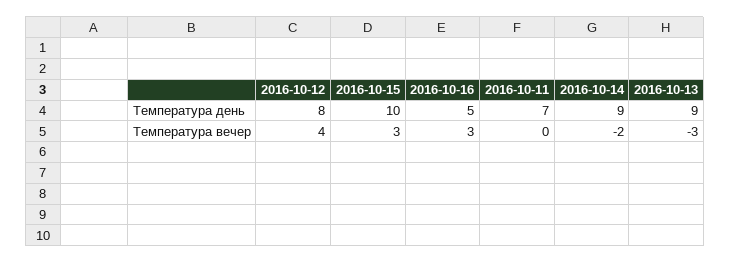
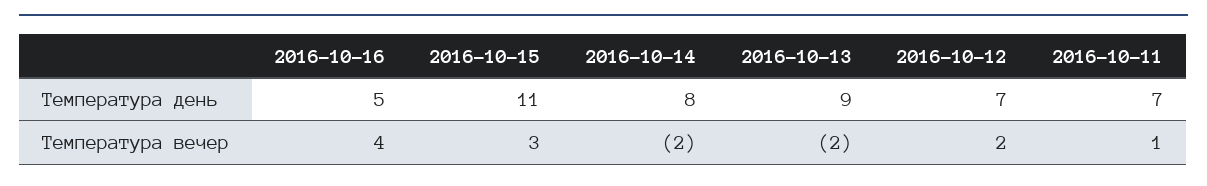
2016-10-12, Температура день: 8 -> 7
2016-10-15, Температура день: 10 -> 11
2016-10-14, Температура день: 9 -> 8
2016-10-12, Температура вечер: 4 -> 2
2016-10-16, Температура вечер: 3 -> 4
2016-10-11, Температура вечер: 0 -> 1
2016-10-13, Температура вечер: -3 -> -2

